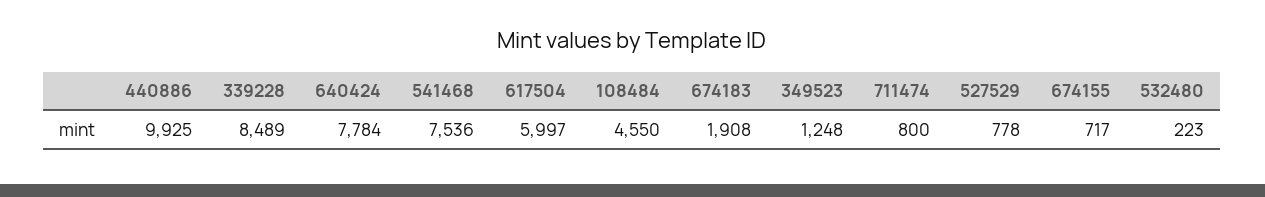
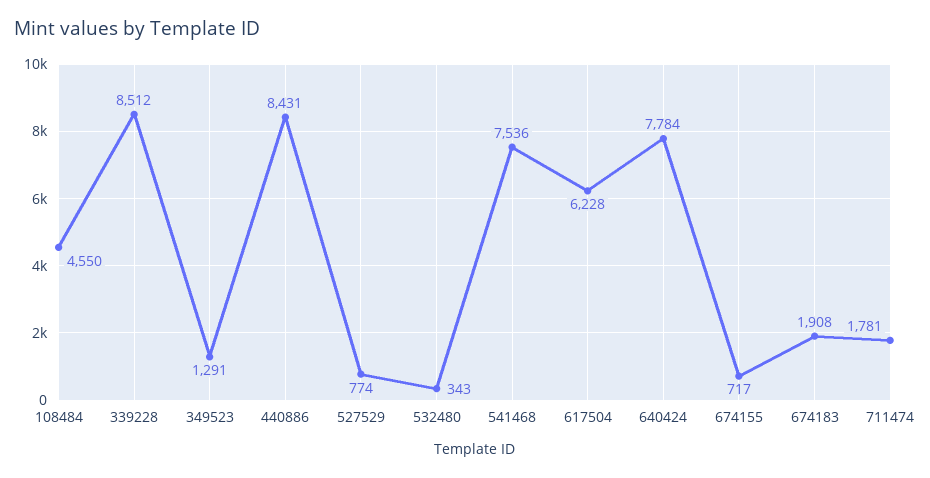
440886: 9925 -> 8431
339228: 8489 -> 8512
617504: 5997 -> 6228
349523: 1248 -> 1291
711474: 800 -> 1781
527529: 778 -> 774
532480: 223 -> 343

